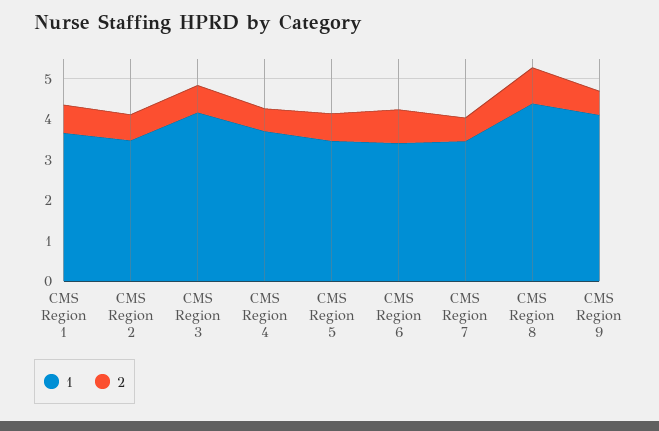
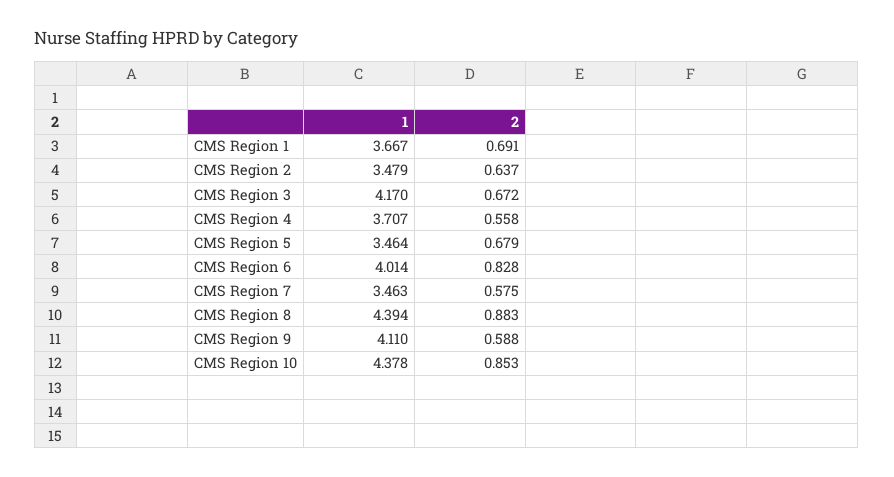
1, CMS Region 6: 3.4 -> 4.014
1, CMS Region 10: none -> 4.378
2, CMS Region 10: none -> 0.853

